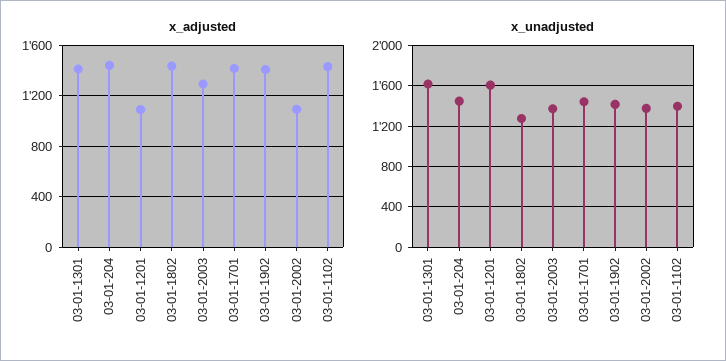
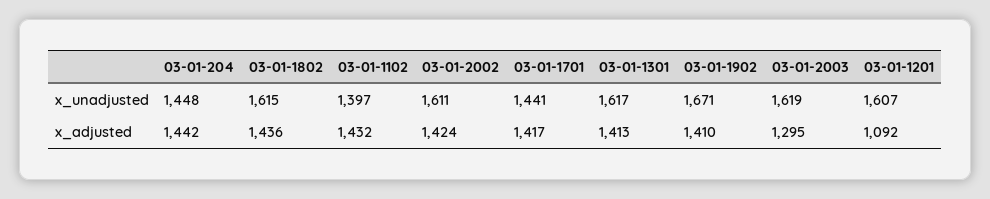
x_adjusted, 03-01-2002: 1100 -> 1424
x_unadjusted, 03-01-1802: 1300 -> 1615
x_unadjusted, 03-01-2003: 1400 -> 1619
x_unadjusted, 03-01-1902: 1400 -> 1671
x_unadjusted, 03-01-2002: 1400 -> 1611

